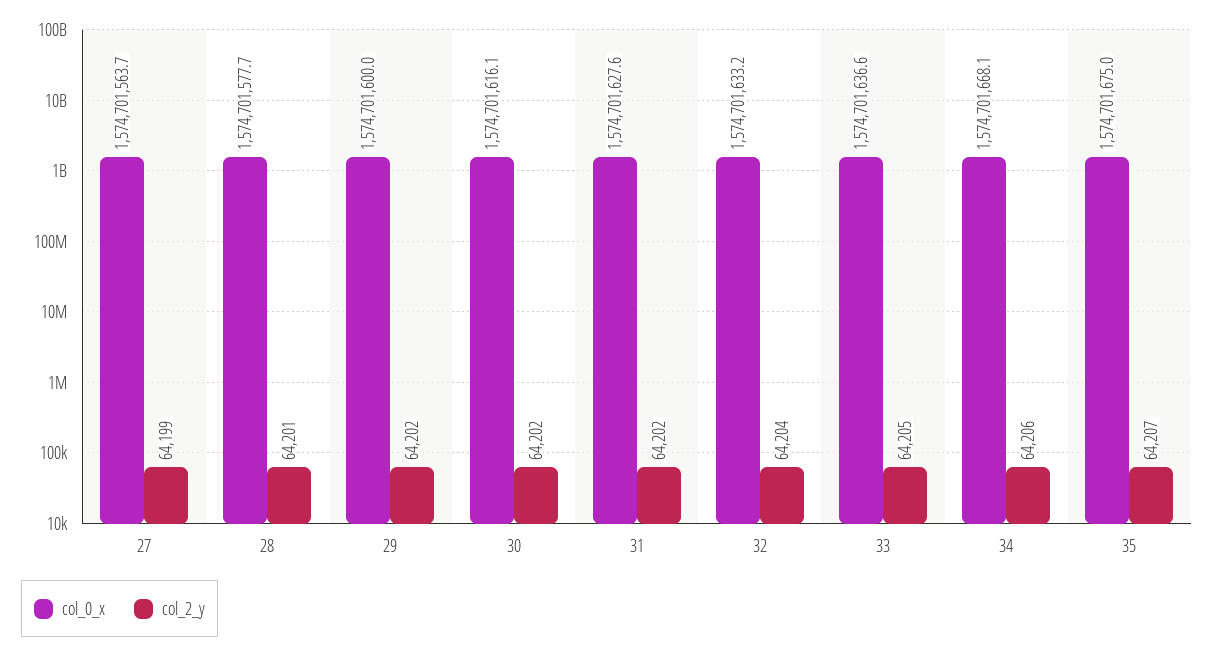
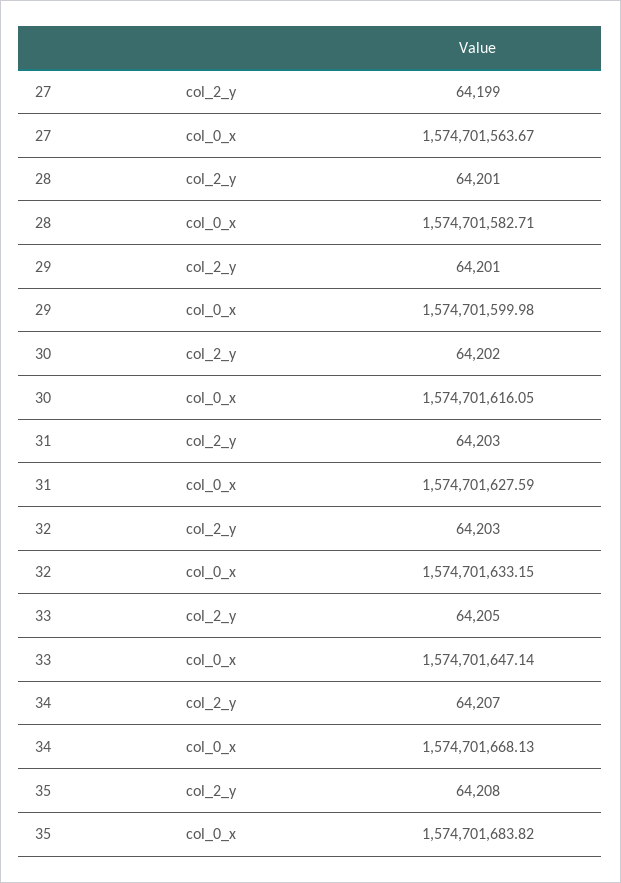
col_0_x, 28: 1574701577.7 -> 1574701582.71
col_2_y, 29: 64202 -> 64201
col_2_y, 31: 64202 -> 64203
col_2_y, 32: 64204 -> 64203
col_0_x, 33: 1574701636.6 -> 1574701647.14
col_2_y, 34: 64206 -> 64207
col_0_x, 35: 1574701675 -> 1574701683.82
col_2_y, 35: 64207 -> 64208

